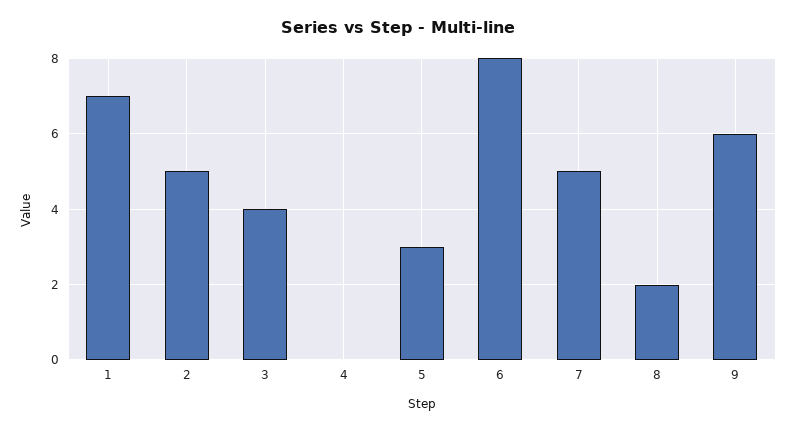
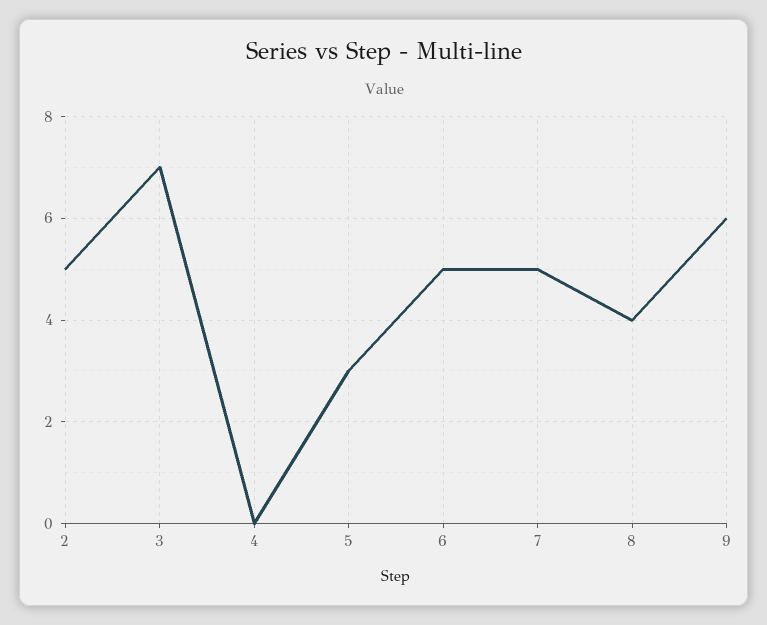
1: 7 -> none
3: 4 -> 7
6: 8 -> 5
8: 2 -> 4

